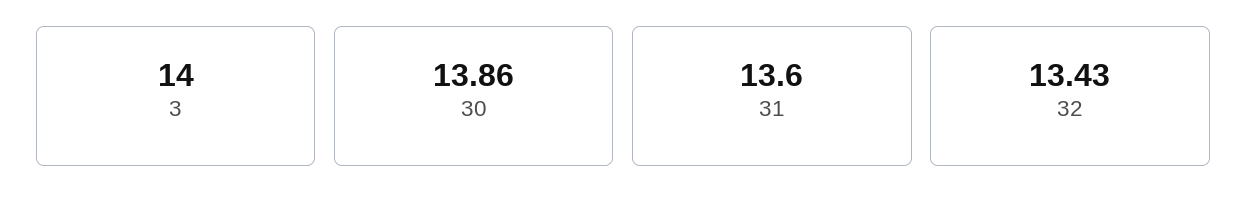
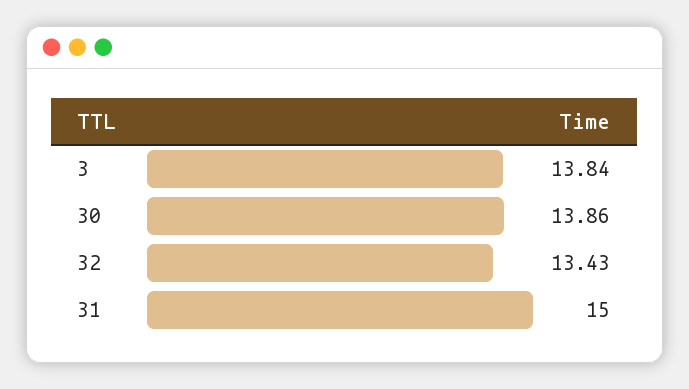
3: 14 -> 13.84
31: 13.6 -> 15

